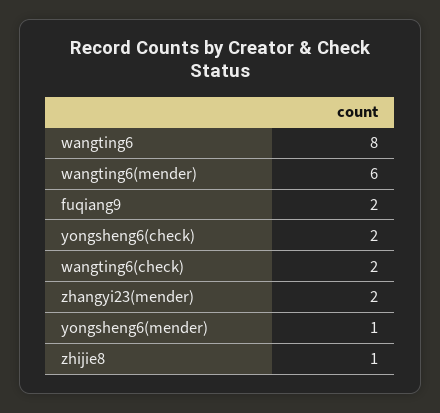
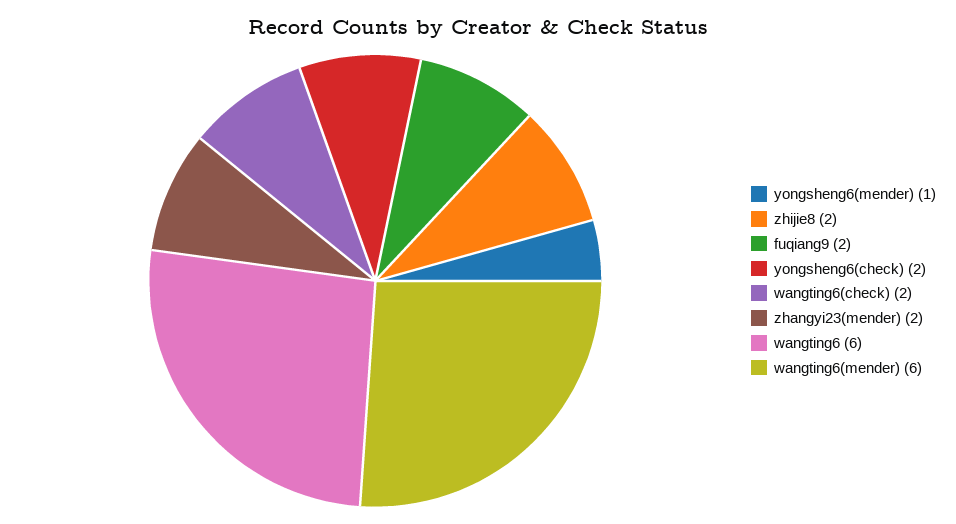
wangting6: 8 -> 6
zhijie8: 1 -> 2

